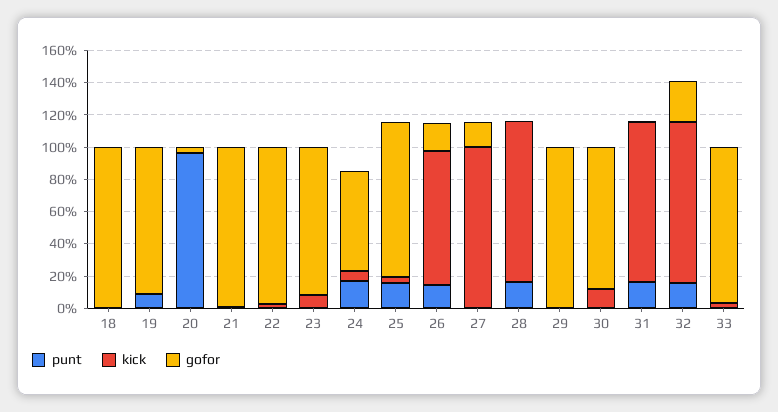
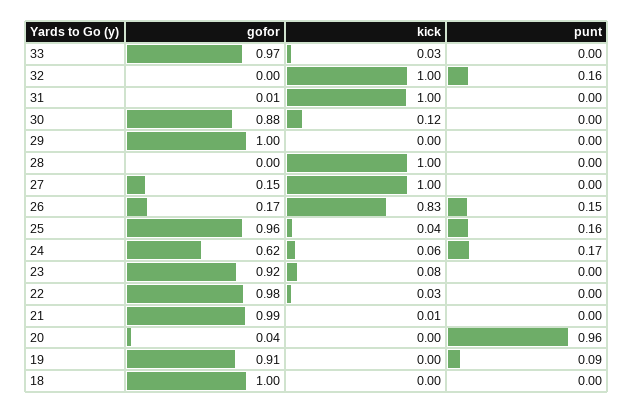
punt, 28: 0.15 -> 0
punt, 31: 0.15 -> 0
gofor, 32: 0.25 -> 0

